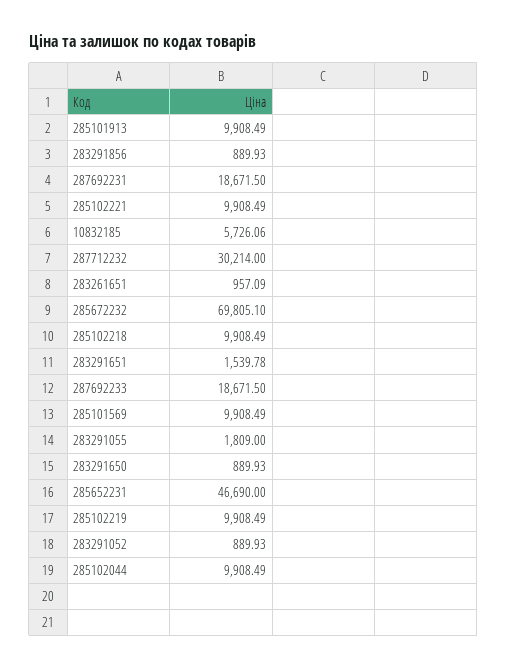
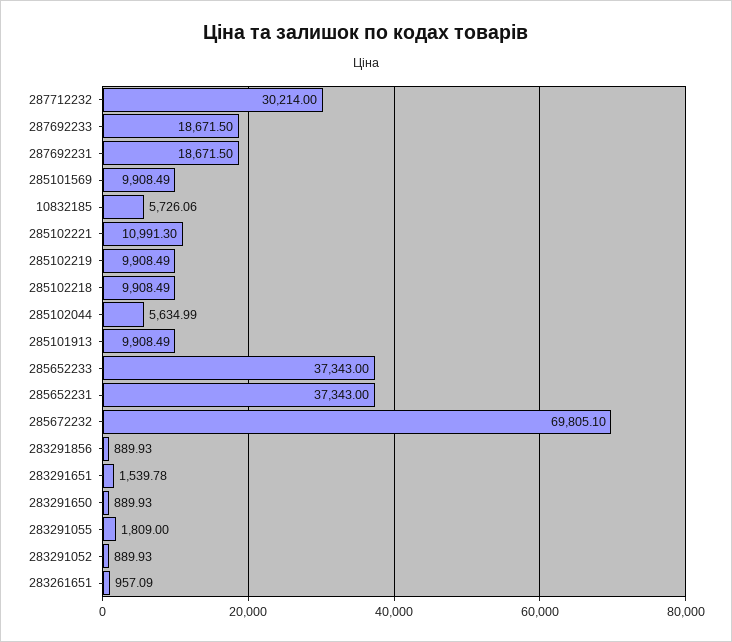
285102221: 9908.49 -> 10991.3
285652231: 46690 -> 37343
285102044: 9908.49 -> 5634.99
285652233: none -> 37343

